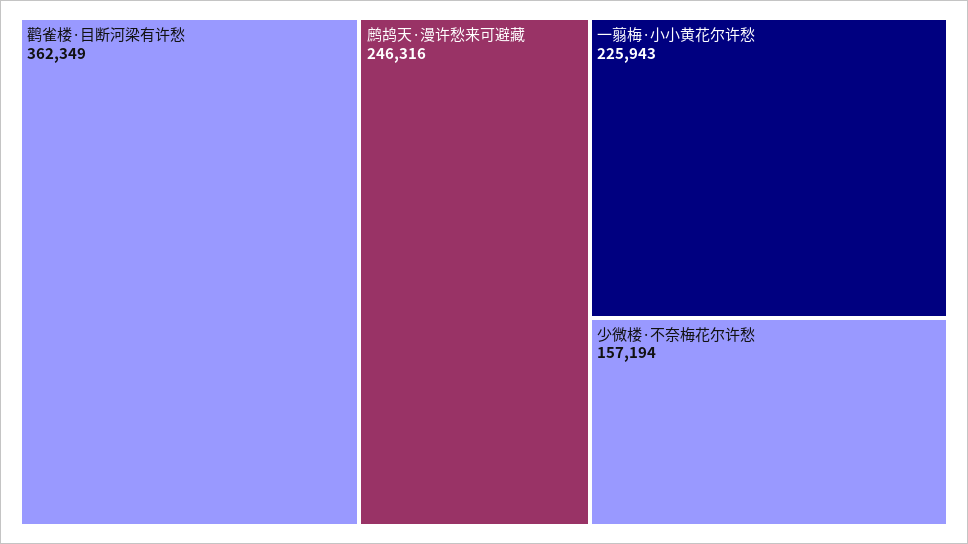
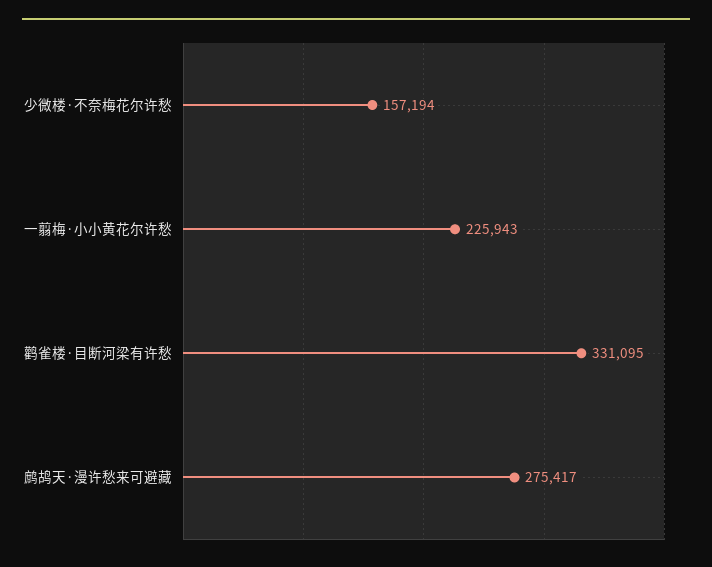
鹳雀楼·目断河梁有许愁: 362349 -> 331095
鹧鸪天·漫许愁来可避藏: 246316 -> 275417

